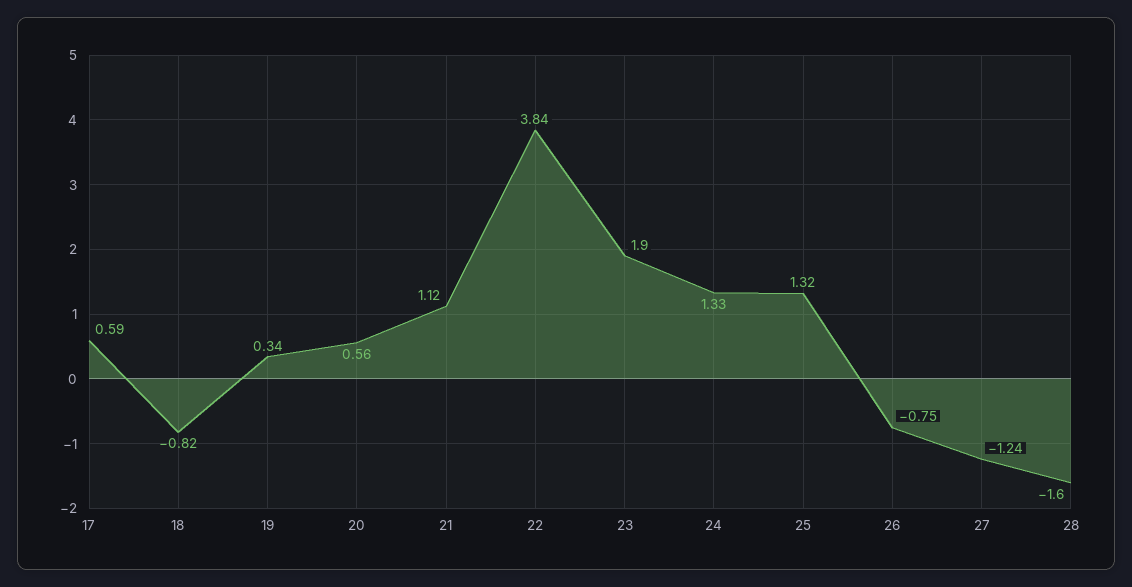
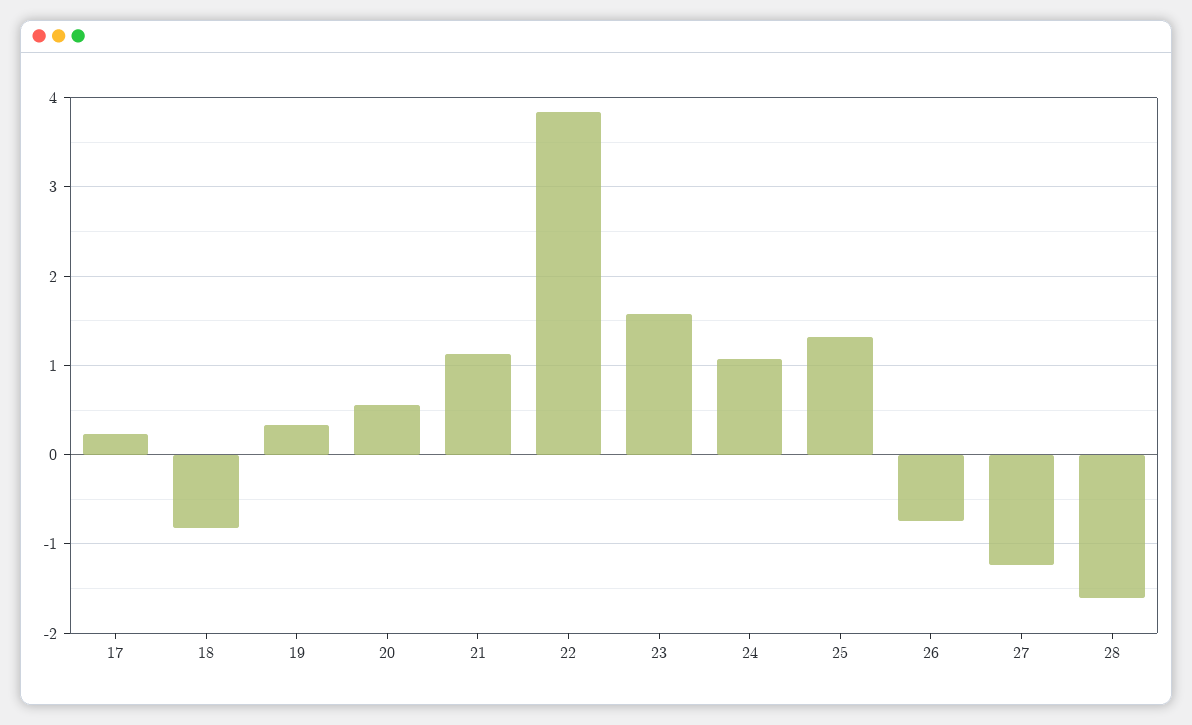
17: 0.59 -> 0.2
23: 1.9 -> 1.6
24: 1.33 -> 1.1

